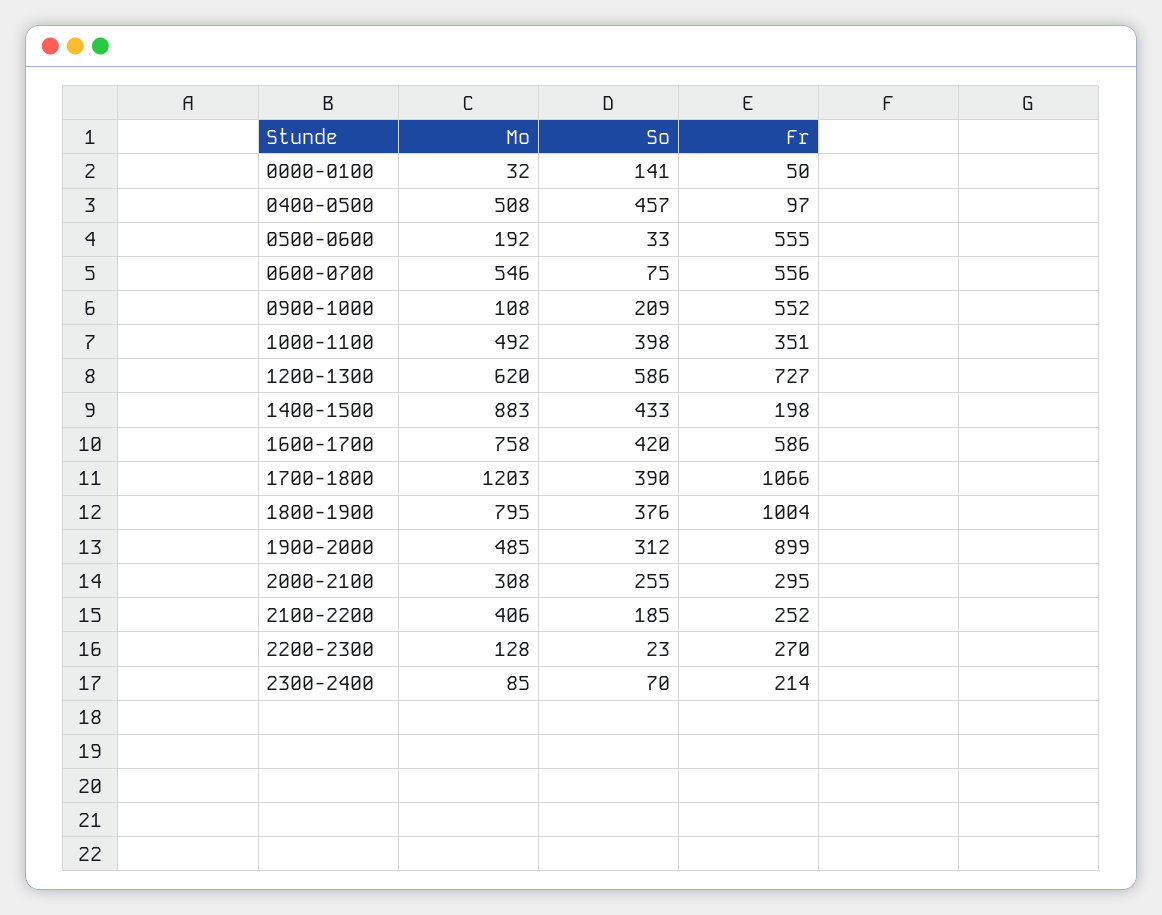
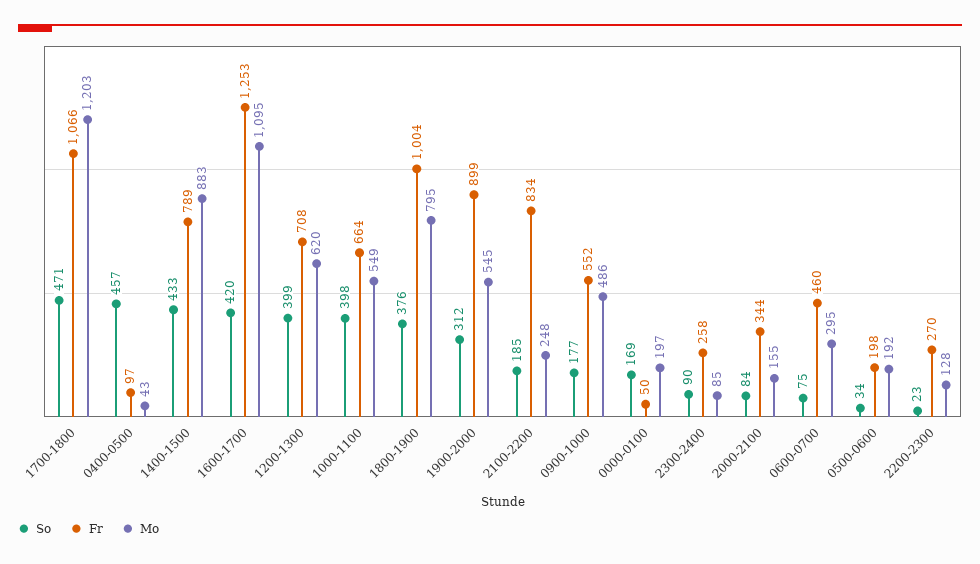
Mo, 0000-0100: 32 -> 197
So, 0000-0100: 141 -> 169
Mo, 0400-0500: 508 -> 43
So, 0500-0600: 33 -> 34
Fr, 0500-0600: 555 -> 198
Mo, 0600-0700: 546 -> 295
Fr, 0600-0700: 556 -> 460
Mo, 0900-1000: 108 -> 486
So, 0900-1000: 209 -> 177
Mo, 1000-1100: 492 -> 549
Fr, 1000-1100: 351 -> 664
So, 1200-1300: 586 -> 399
Fr, 1200-1300: 727 -> 708
Fr, 1400-1500: 198 -> 789
Mo, 1600-1700: 758 -> 1095
Fr, 1600-1700: 586 -> 1253
So, 1700-1800: 390 -> 471
Mo, 1900-2000: 485 -> 545
Mo, 2000-2100: 308 -> 155
So, 2000-2100: 255 -> 84
Fr, 2000-2100: 295 -> 344
Mo, 2100-2200: 406 -> 248
Fr, 2100-2200: 252 -> 834
So, 2300-2400: 70 -> 90
Fr, 2300-2400: 214 -> 258

